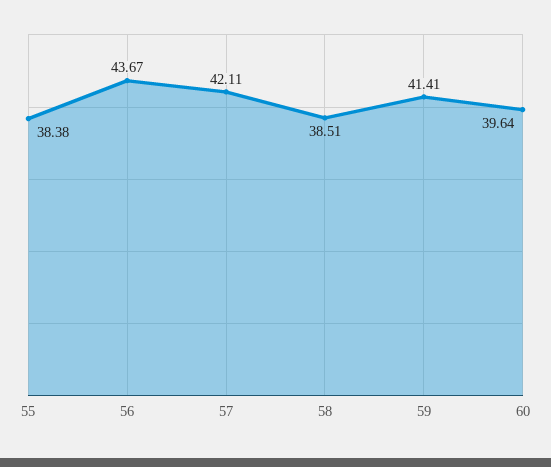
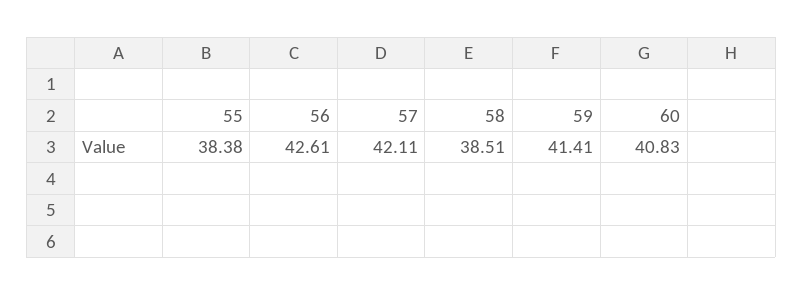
56: 43.67 -> 42.61
60: 39.64 -> 40.83

